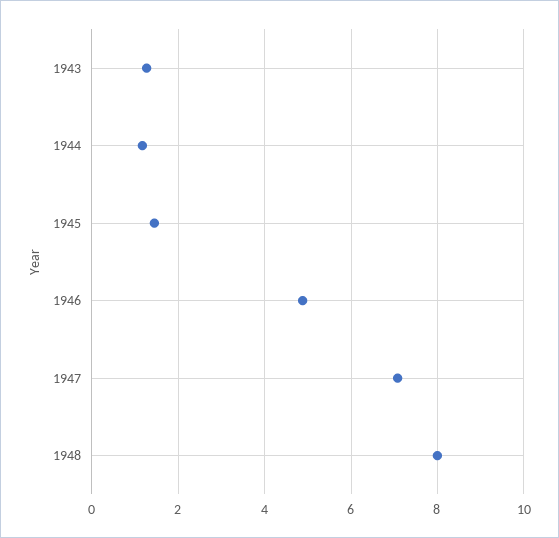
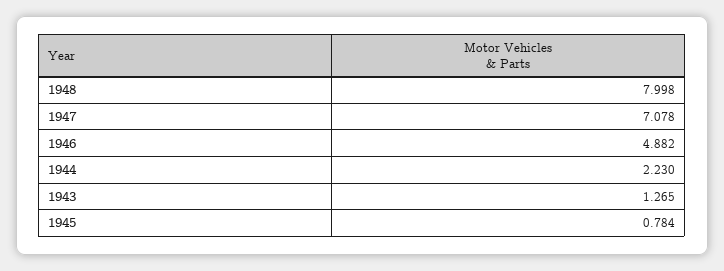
1944: 1.2 -> 2.23
1945: 1.4 -> 0.784

